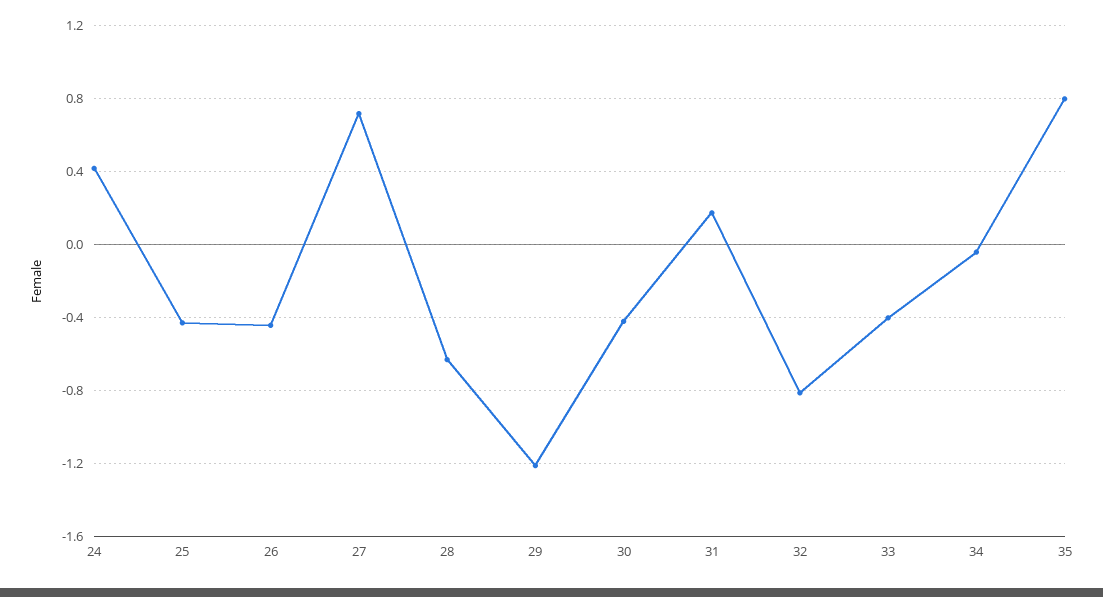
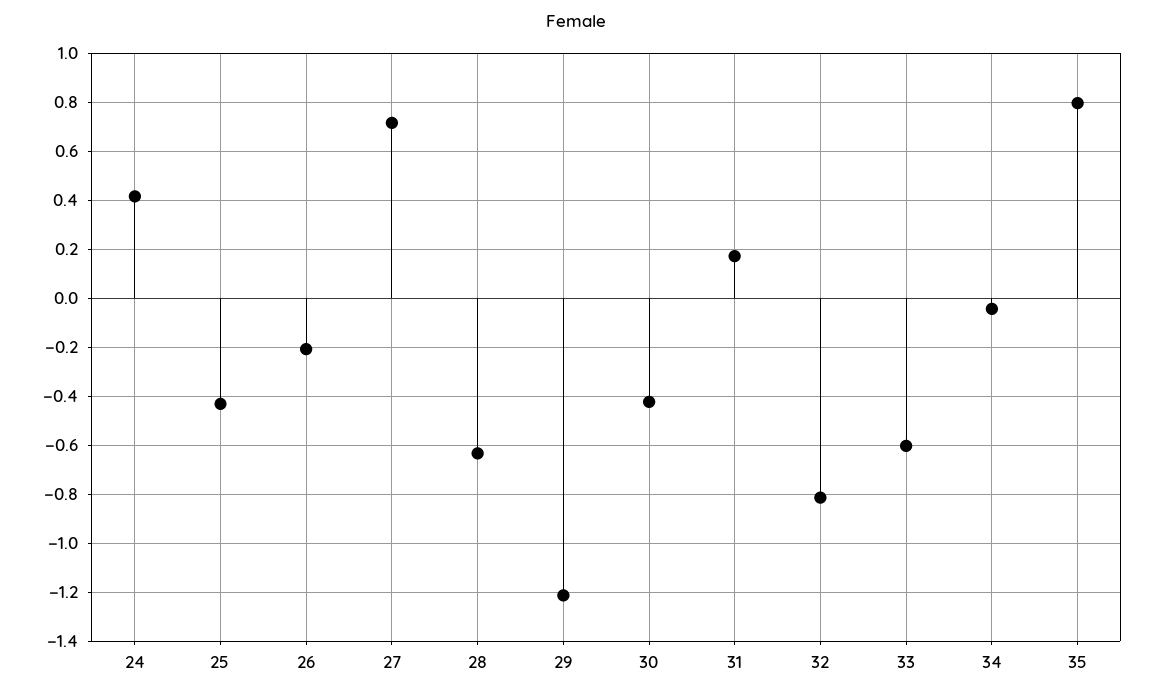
26: -0.45 -> -0.2
33: -0.4 -> -0.6

